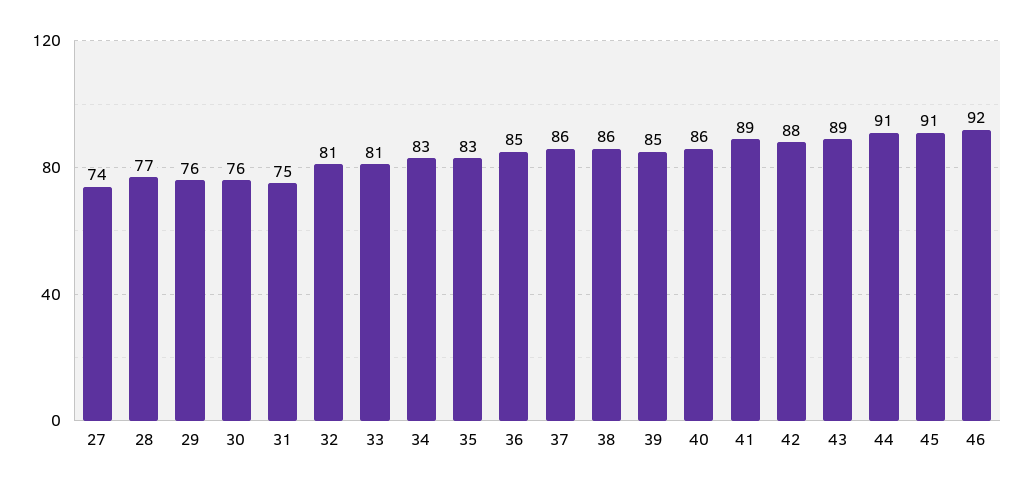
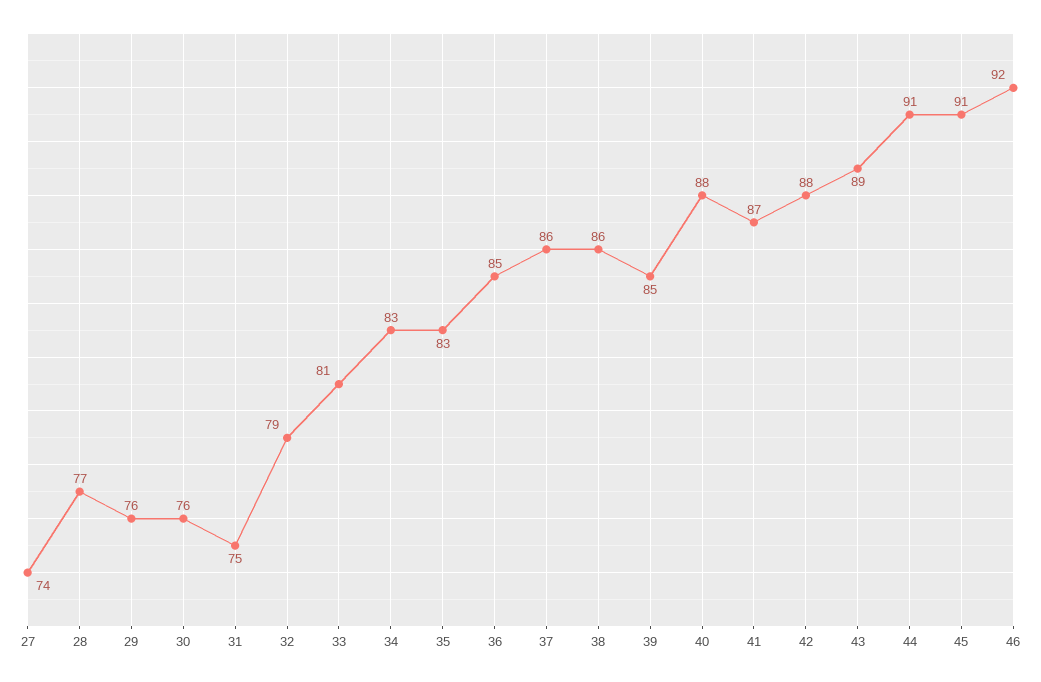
32: 81 -> 79
40: 86 -> 88
41: 89 -> 87

